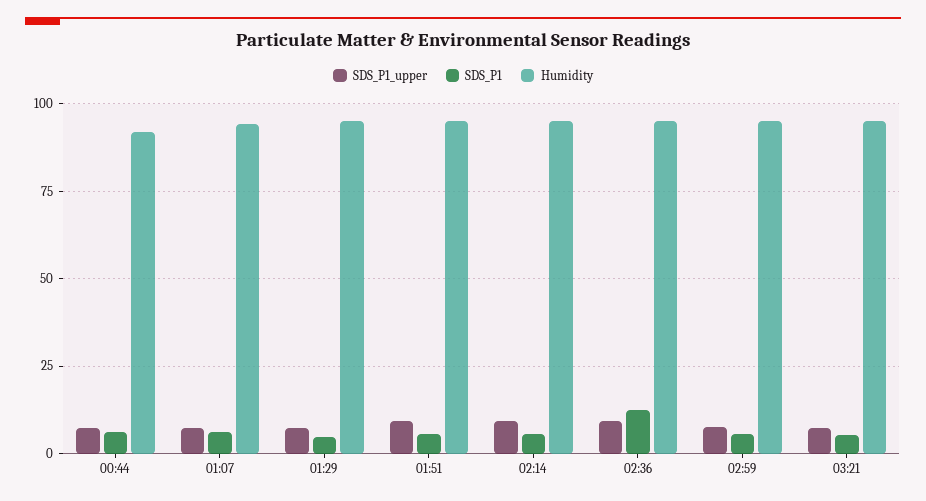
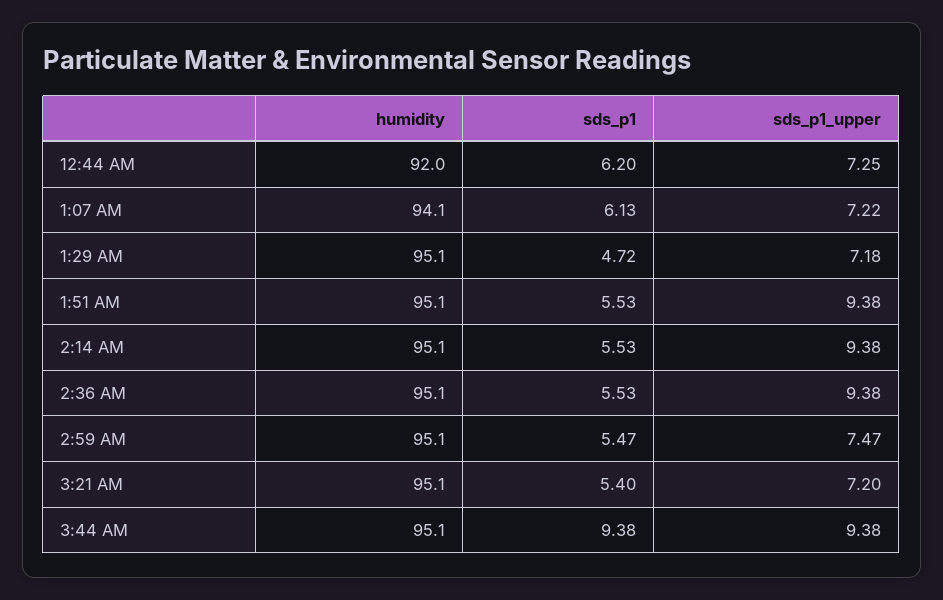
SDS_P1, 02:36: 12.5 -> 5.53
Humidity, 3:44 AM: none -> 95.1
SDS_P1, 3:44 AM: none -> 9.38
SDS_P1_upper, 3:44 AM: none -> 9.38

